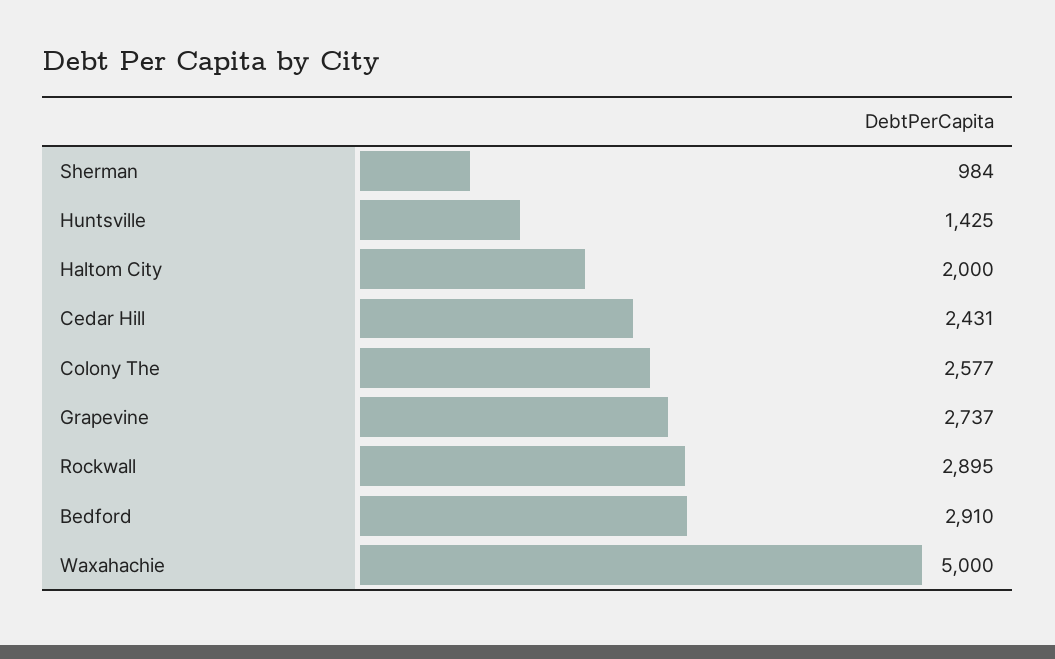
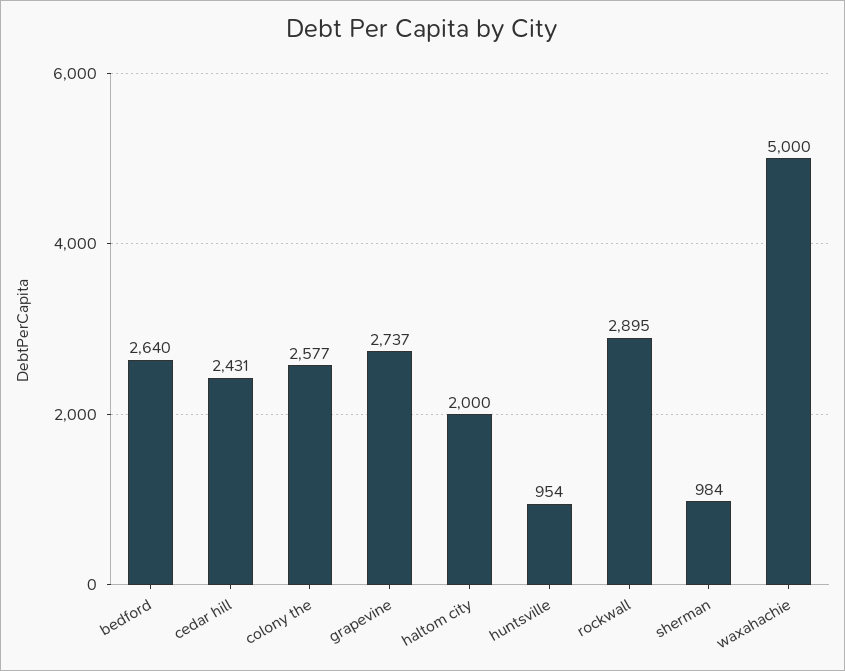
Huntsville: 1425 -> 954
Bedford: 2910 -> 2640

